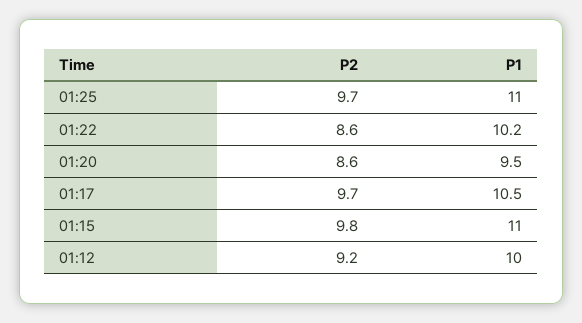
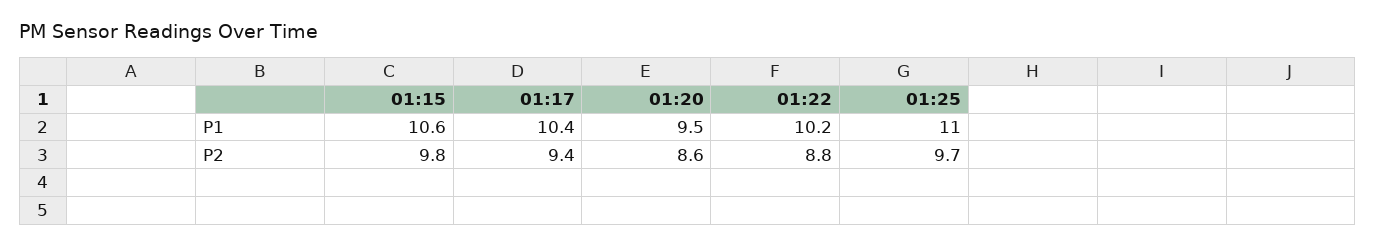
P2, 01:22: 8.6 -> 8.8
P2, 01:17: 9.7 -> 9.4
P1, 01:17: 10.5 -> 10.4
P1, 01:15: 11 -> 10.6
P2, 01:12: 9.2 -> none
P1, 01:12: 10 -> none

